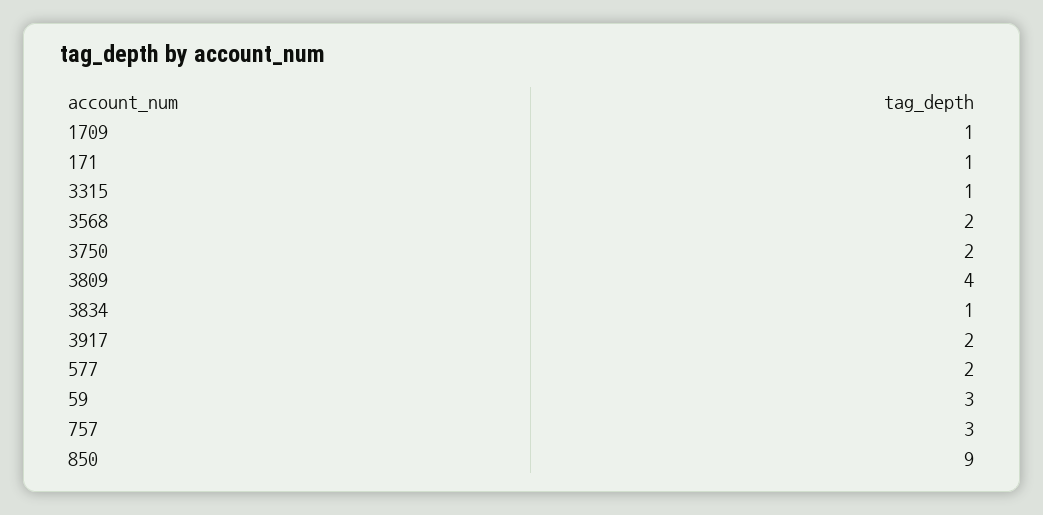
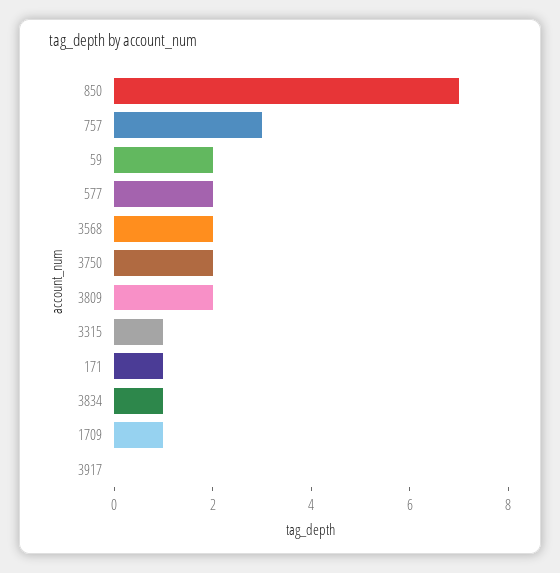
3809: 4 -> 2
3917: 2 -> 0
59: 3 -> 2
850: 9 -> 7

